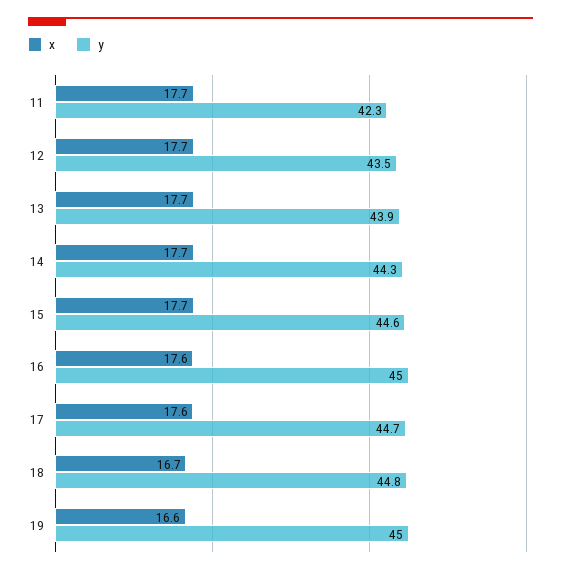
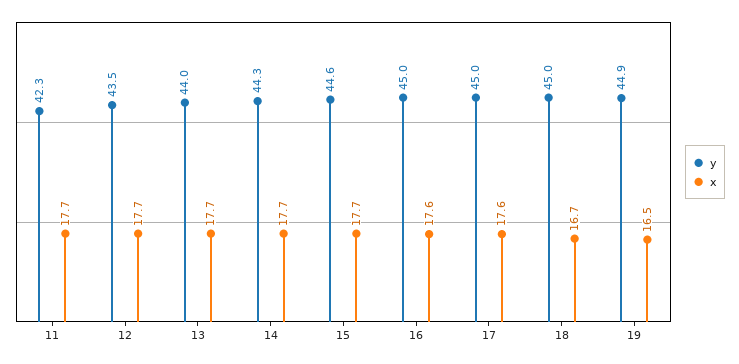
y, 13: 43.9 -> 44
y, 17: 44.7 -> 45
y, 18: 44.8 -> 45
x, 19: 16.6 -> 16.5
y, 19: 45 -> 44.9

